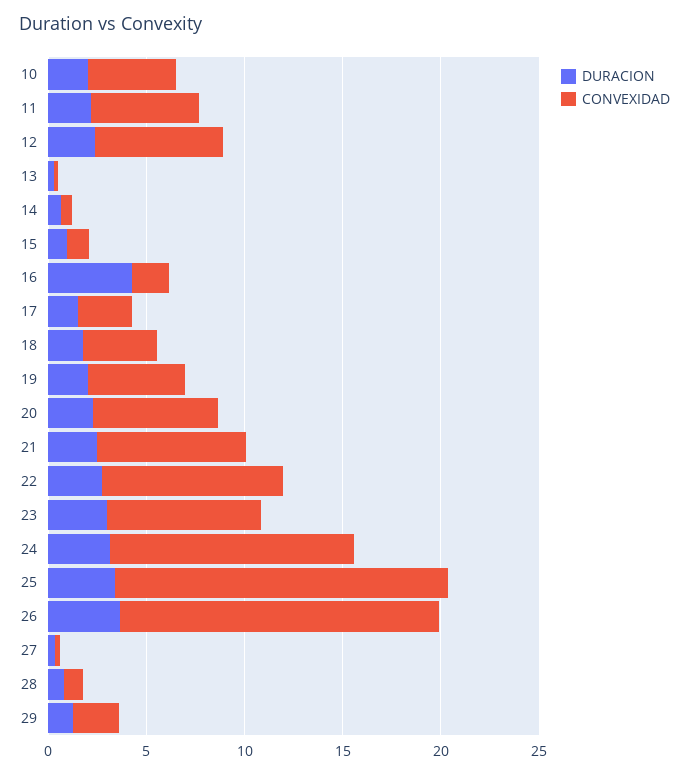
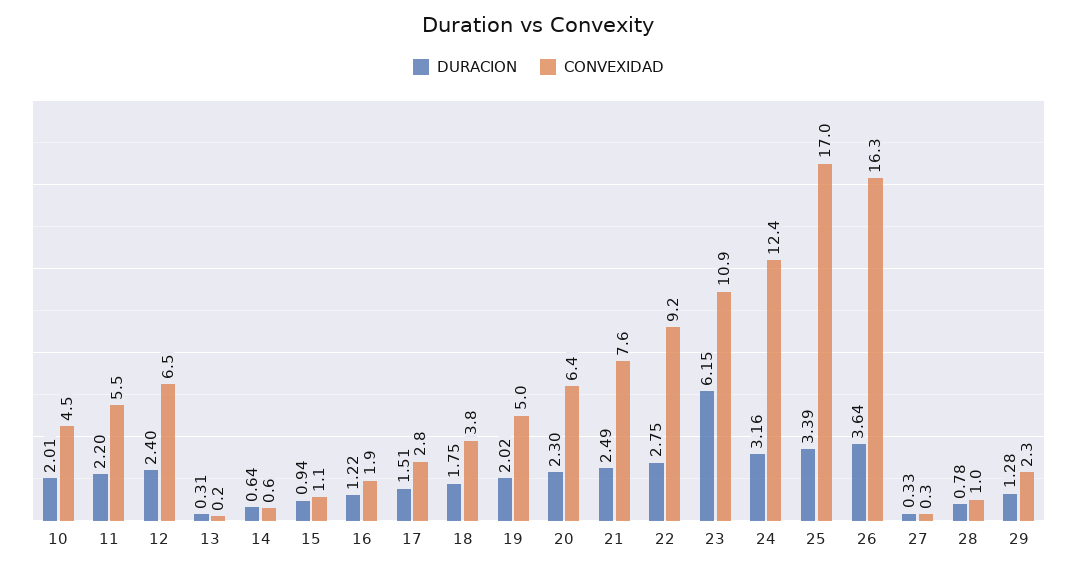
DURACION, 16: 4 -> 1.22
DURACION, 23: 3 -> 6.15
CONVEXIDAD, 23: 8 -> 10.9

